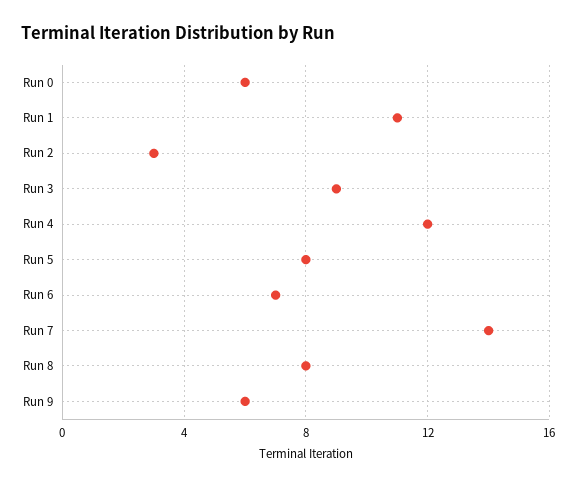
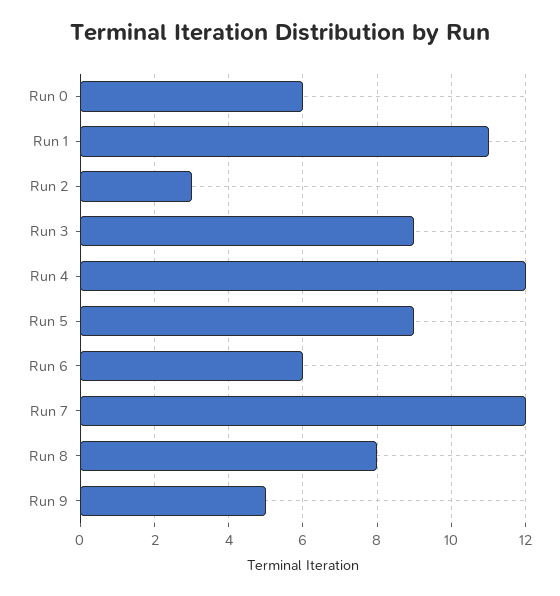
Run 5: 8 -> 9
Run 6: 7 -> 6
Run 7: 14 -> 12
Run 9: 6 -> 5

